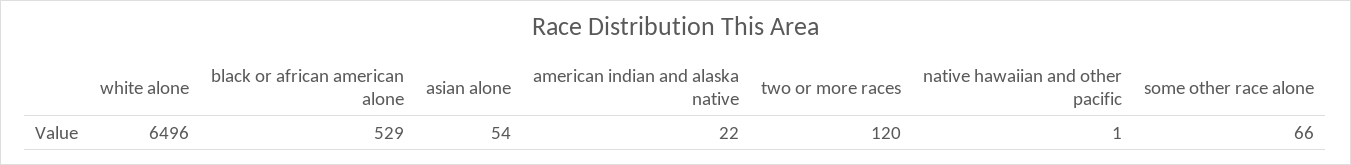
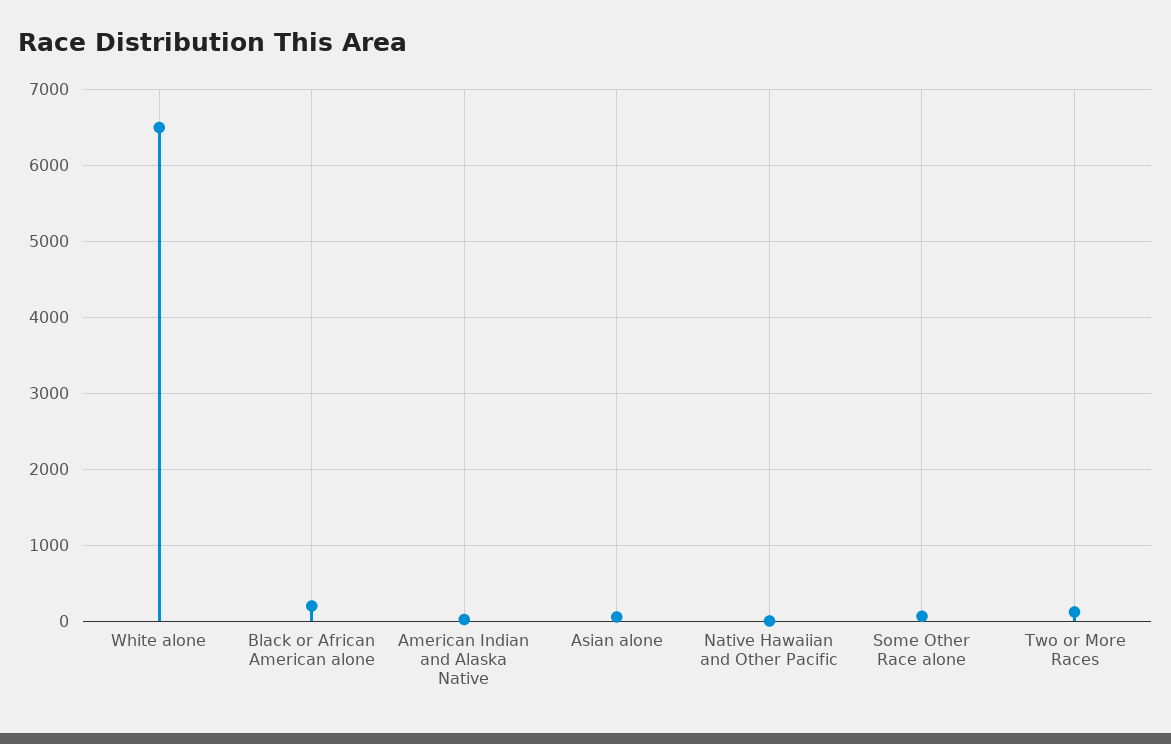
black or african american alone: 529 -> 200

